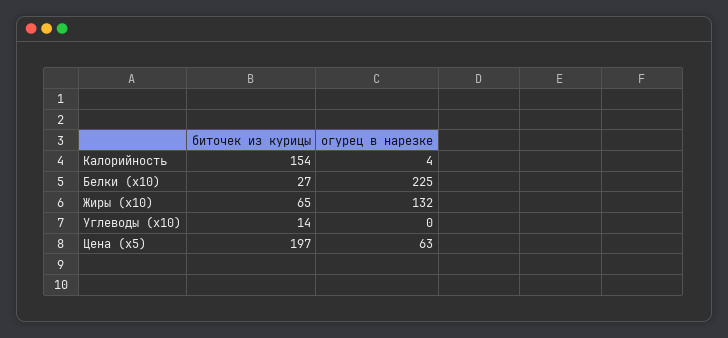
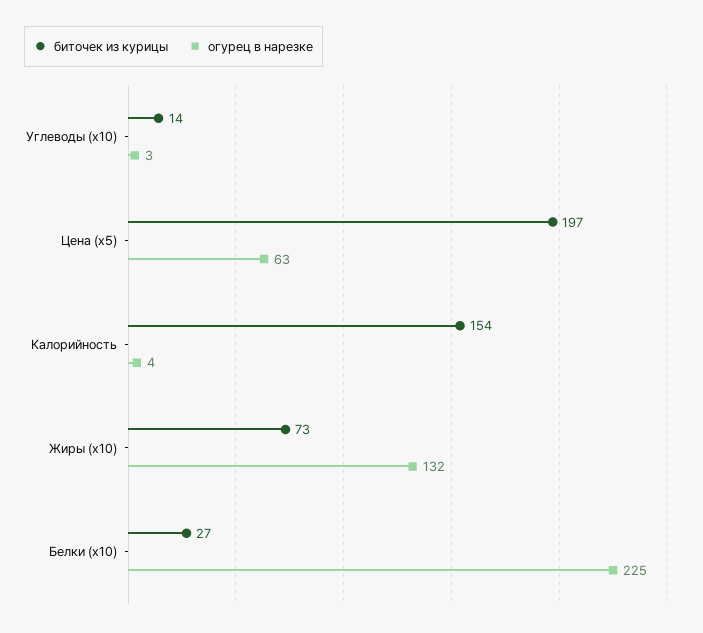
биточек из курицы, Жиры (x10): 65 -> 73
огурец в нарезке, Углеводы (x10): 0 -> 3

